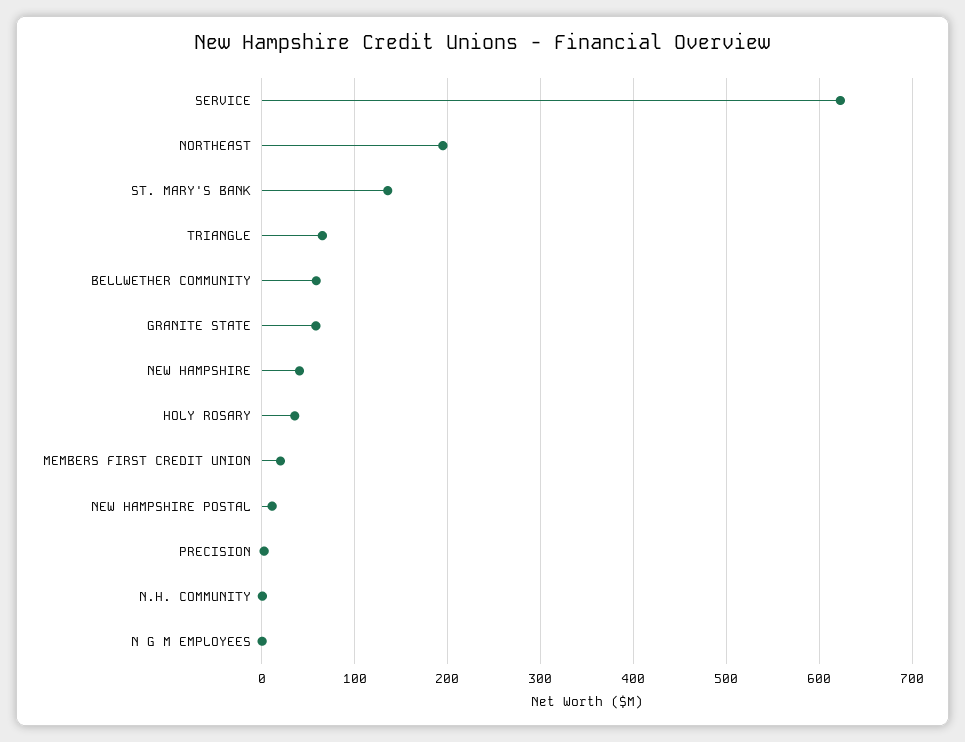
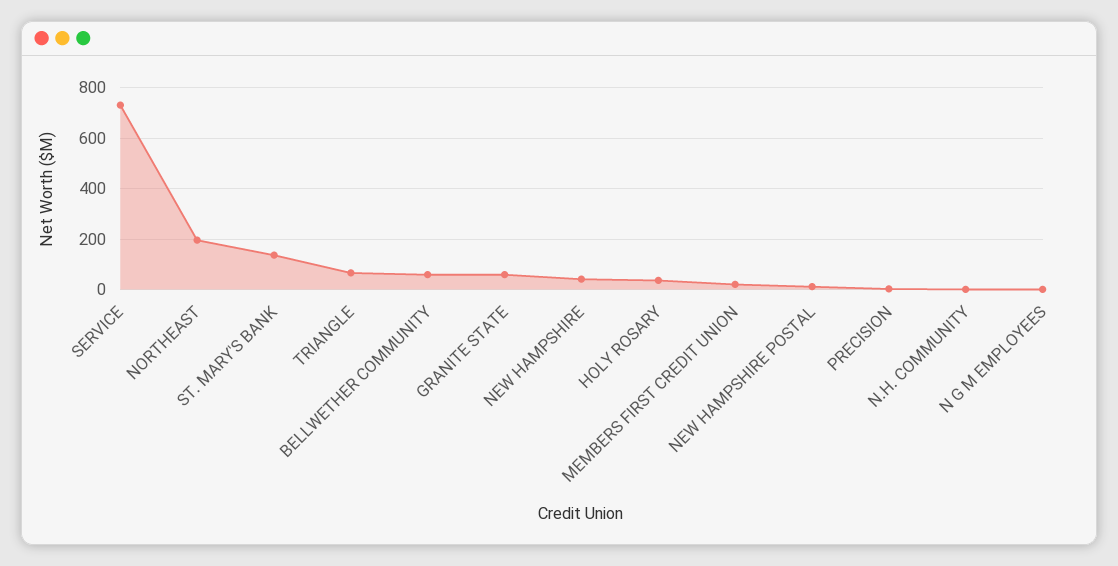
SERVICE: 620 -> 725

